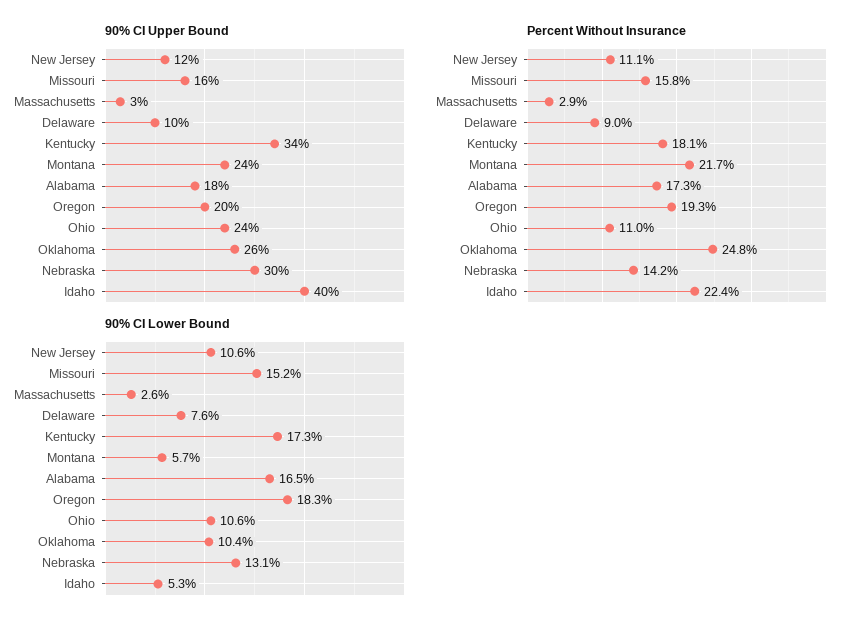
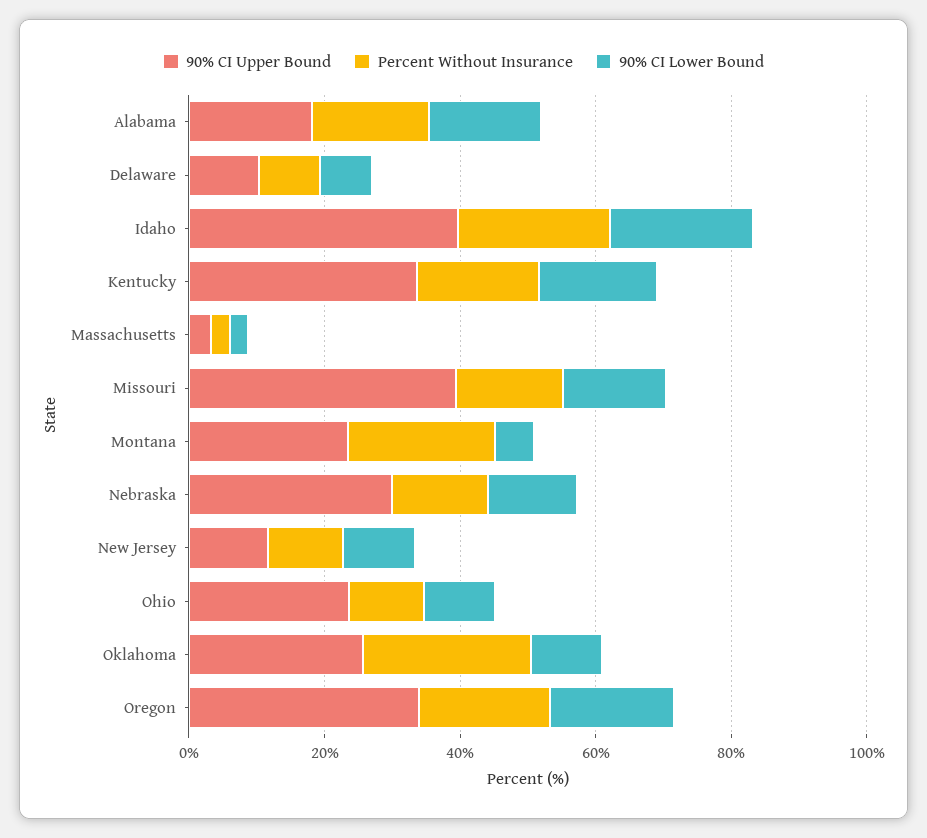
90% CI Upper Bound, Missouri: 16 -> 40
90% CI Upper Bound, Oregon: 20 -> 35
90% CI Lower Bound, Idaho: 5.3 -> 20

